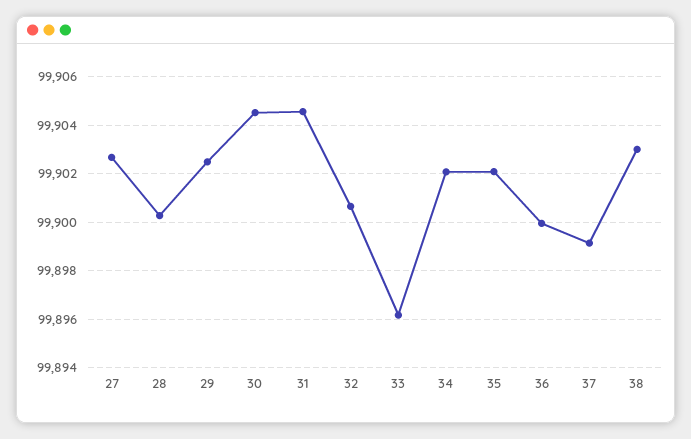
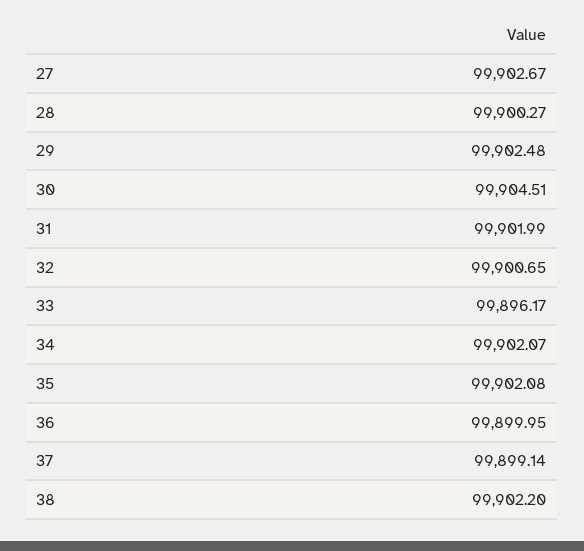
31: 99904.5 -> 99901.99
38: 99903 -> 99902.2

